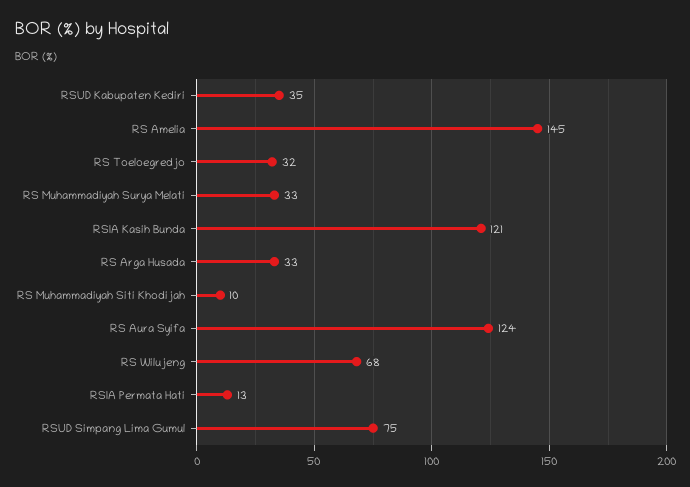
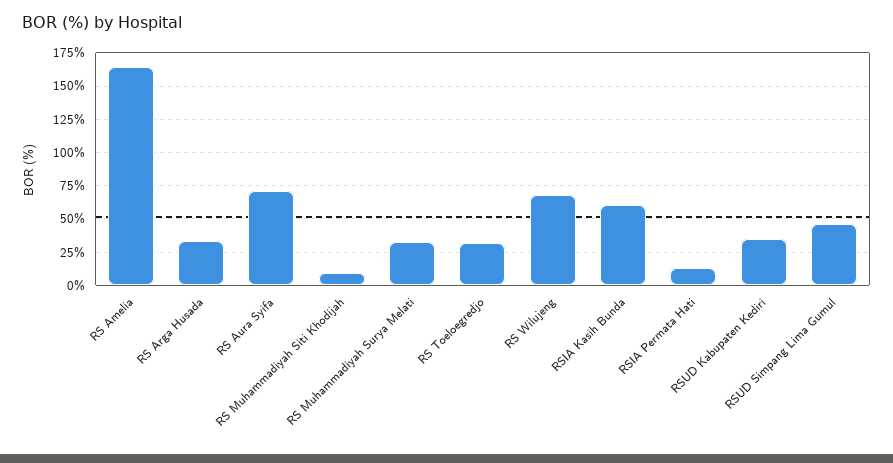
RS Amelia: 145 -> 165
RSIA Kasih Bunda: 121 -> 60
RS Aura Syifa: 124 -> 70
RSUD Simpang Lima Gumul: 75 -> 45

